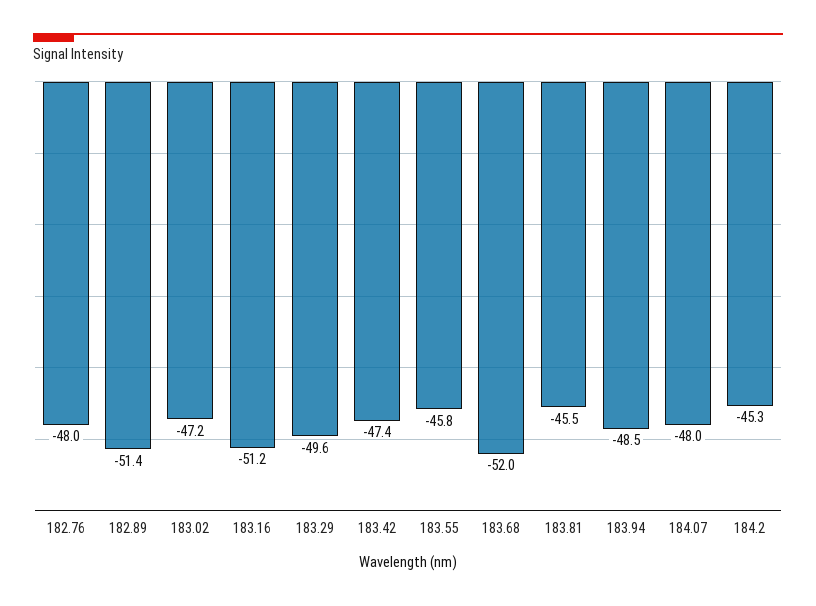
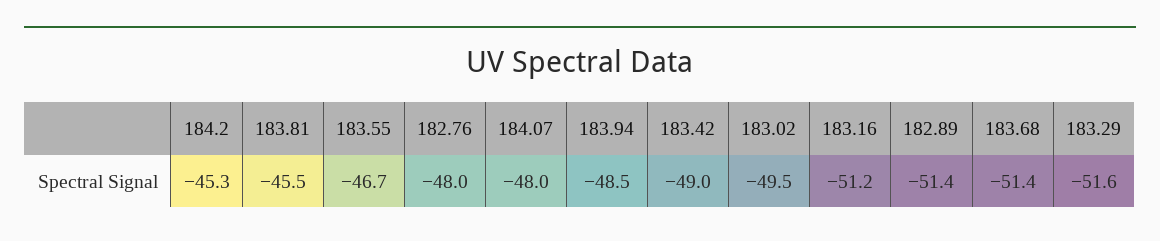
183.02: -47.2 -> -49.5
183.29: -49.6 -> -51.6
183.42: -47.4 -> -49
183.55: -45.8 -> -46.7
183.68: -52 -> -51.4

